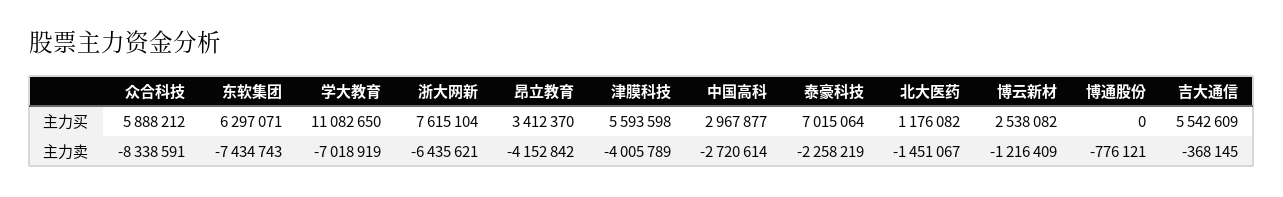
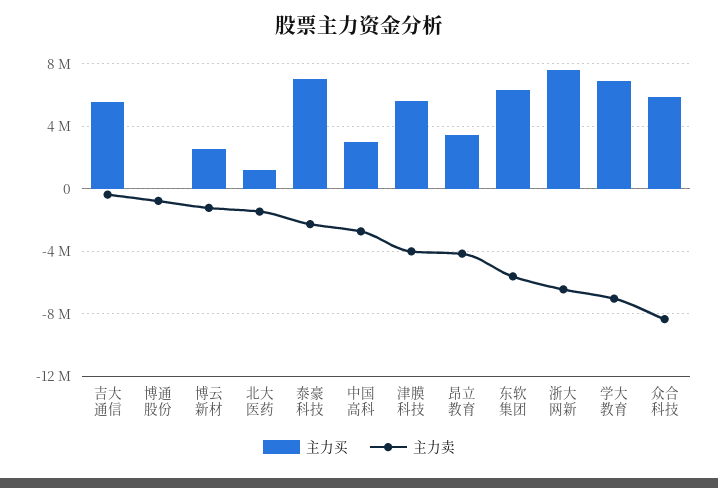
主力买, 学大教育: 11082650 -> 7000000
主力卖, 东软集团: -7434743 -> -5500000

